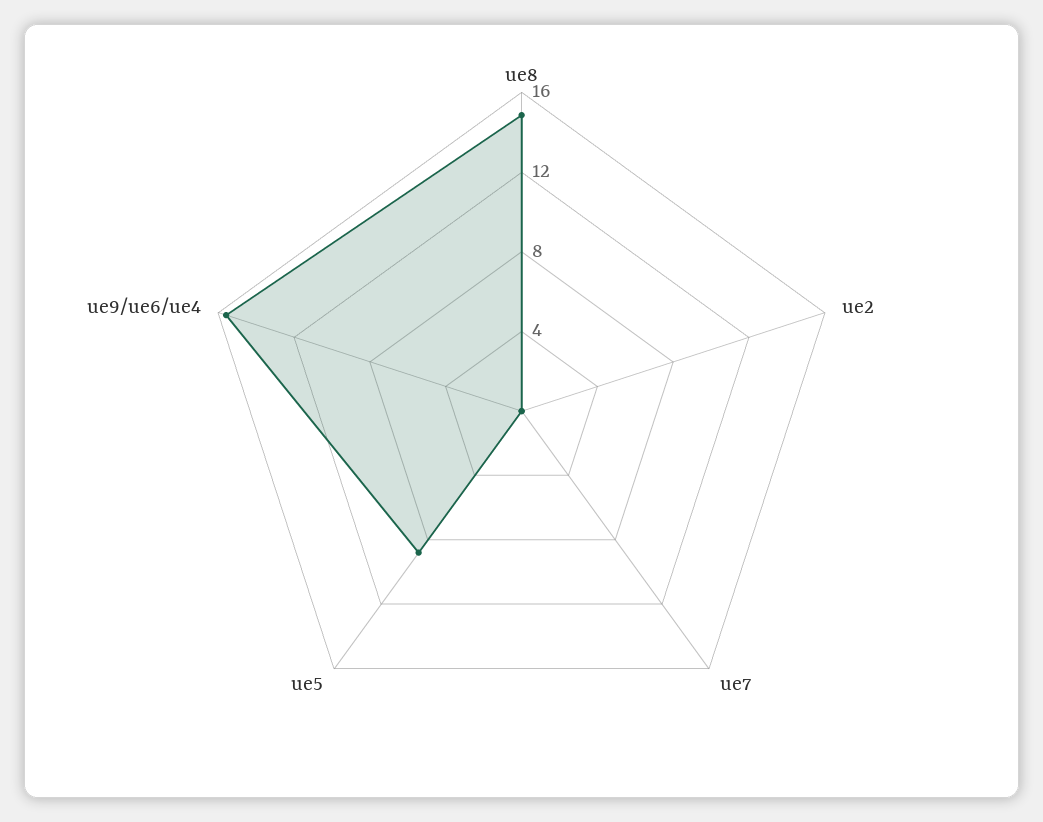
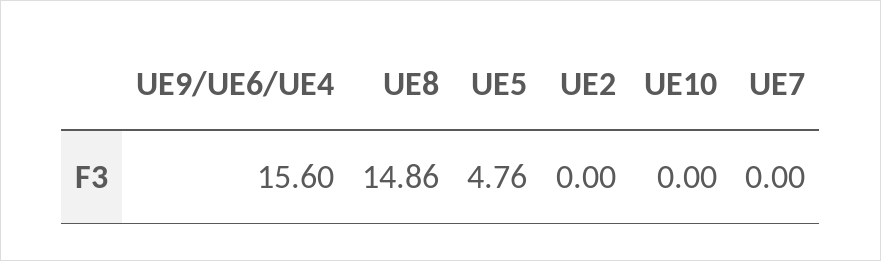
ue5: 9 -> 4.76
UE10: none -> 0

